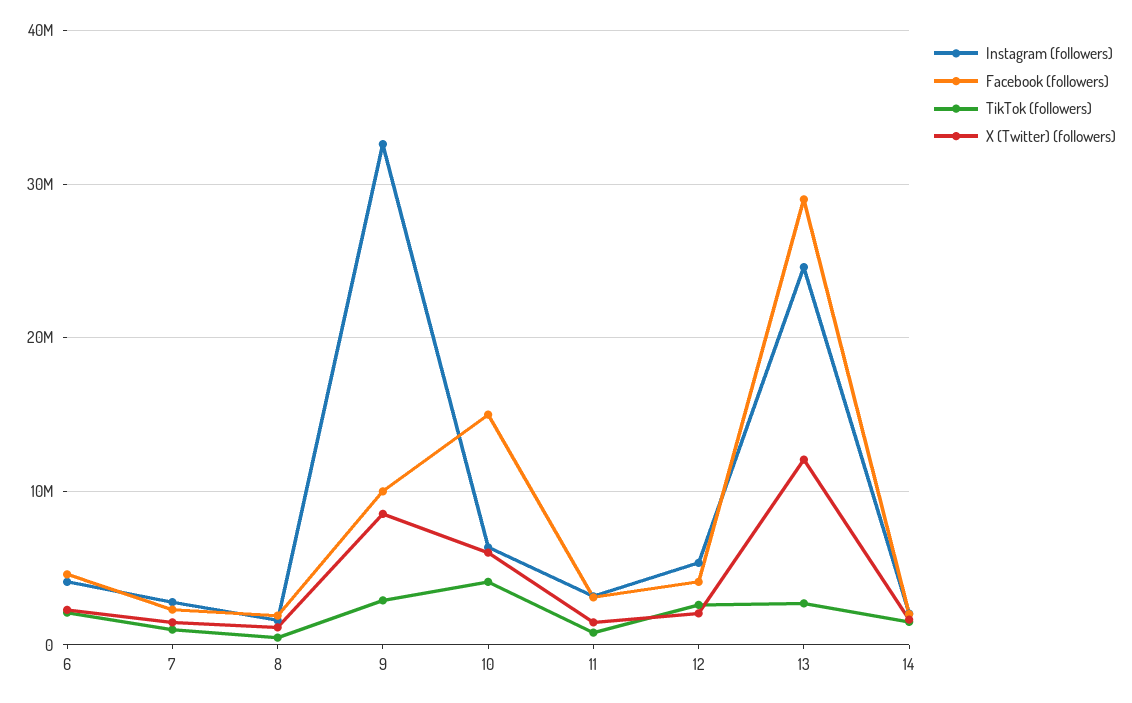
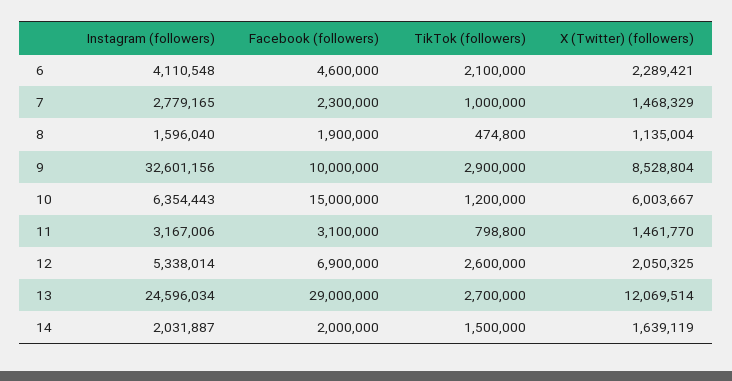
TikTok (followers), 10: 4000000 -> 1200000
Facebook (followers), 12: 4000000 -> 6900000

